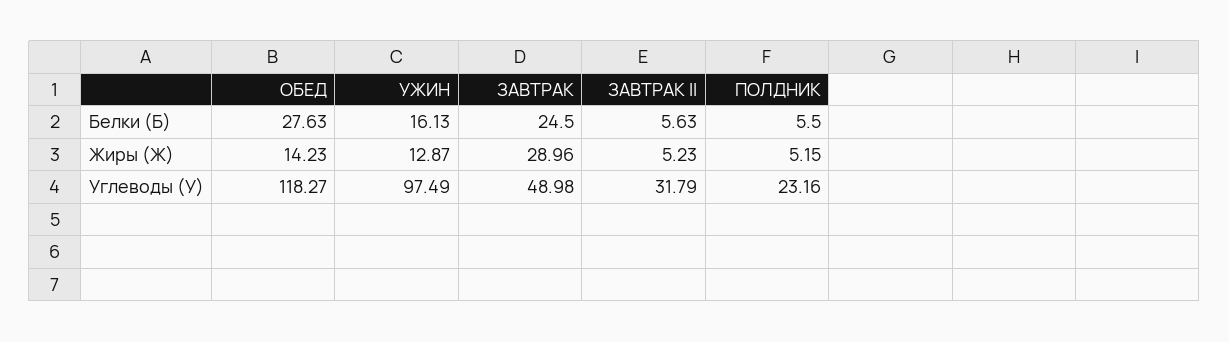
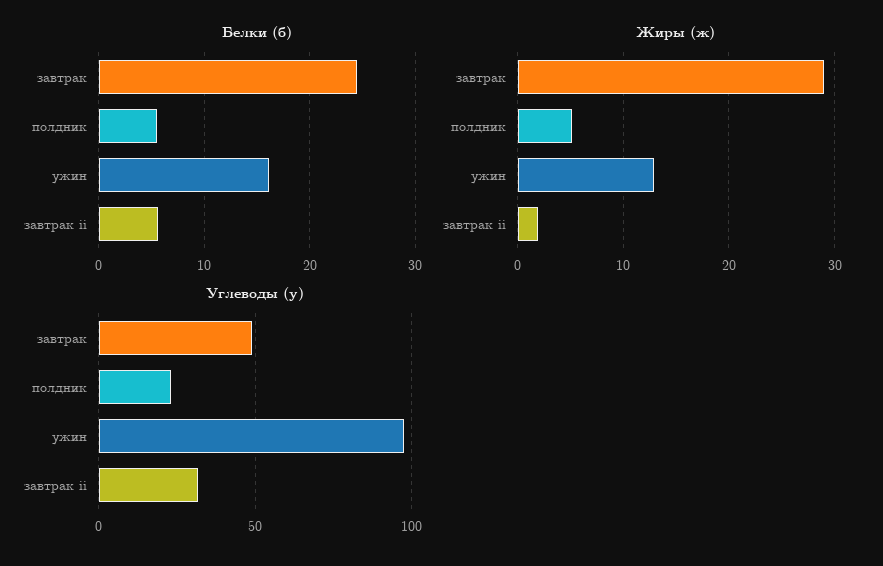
Белки (Б), ОБЕД: 27.63 -> none
Жиры (Ж), ОБЕД: 14.23 -> none
Жиры (Ж), ЗАВТРАК II: 5.23 -> 2
Углеводы (У), ОБЕД: 118.27 -> none

